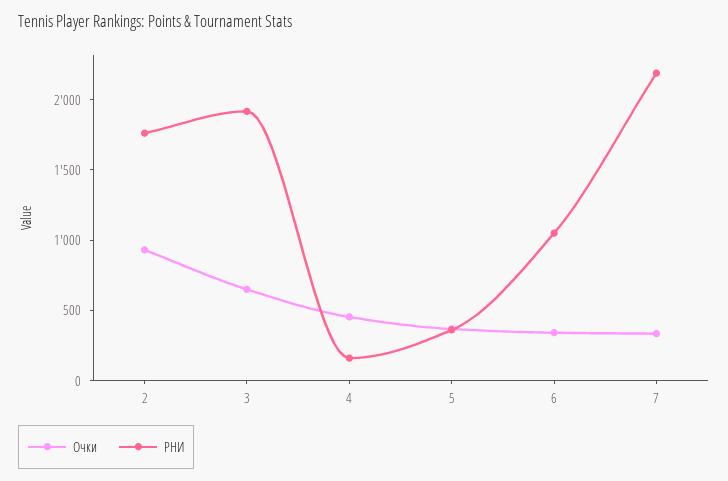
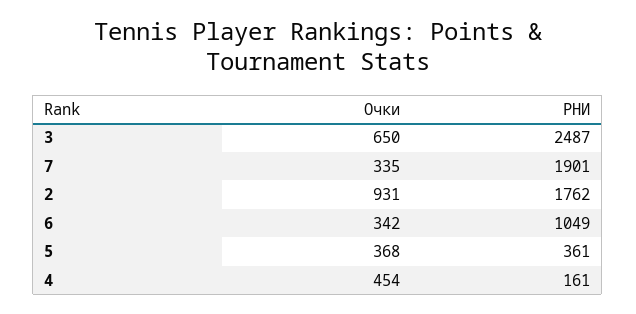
РНИ, 3: 1900 -> 2487
РНИ, 7: 2200 -> 1901

